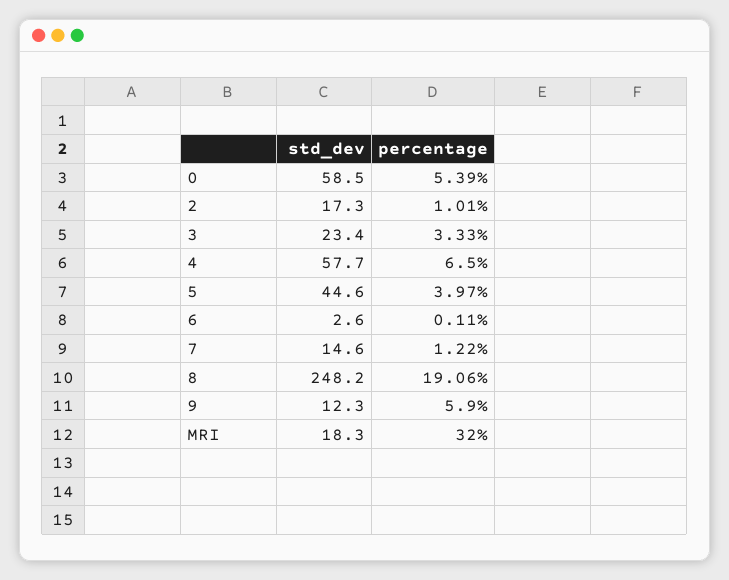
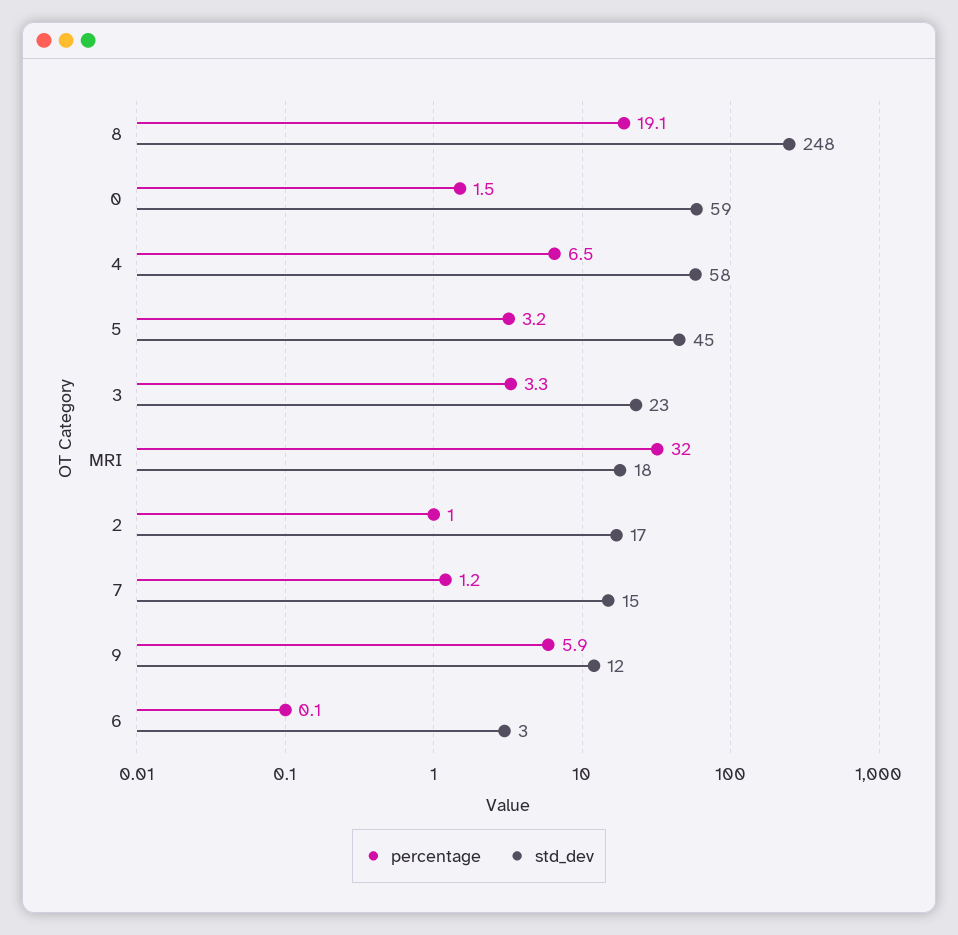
percentage, 0: 5.39 -> 1.5
percentage, 5: 3.97 -> 3.2

